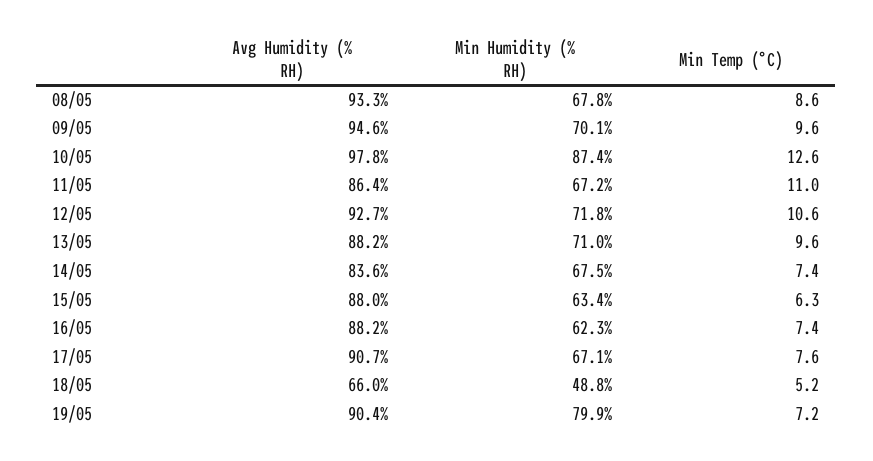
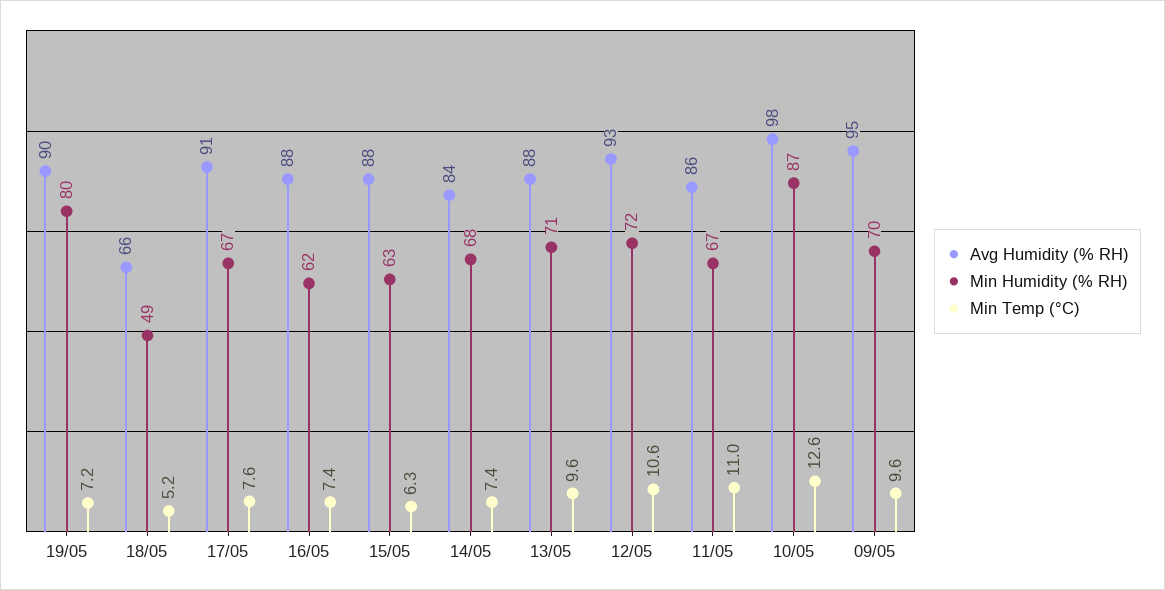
Avg Humidity (% RH), 08/05: 93.3 -> none
Min Humidity (% RH), 08/05: 67.8 -> none
Min Temp (°C), 08/05: 8.6 -> none

